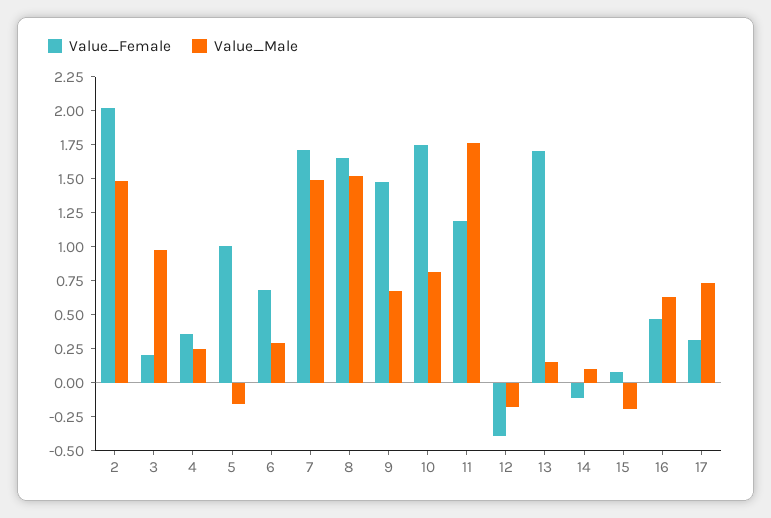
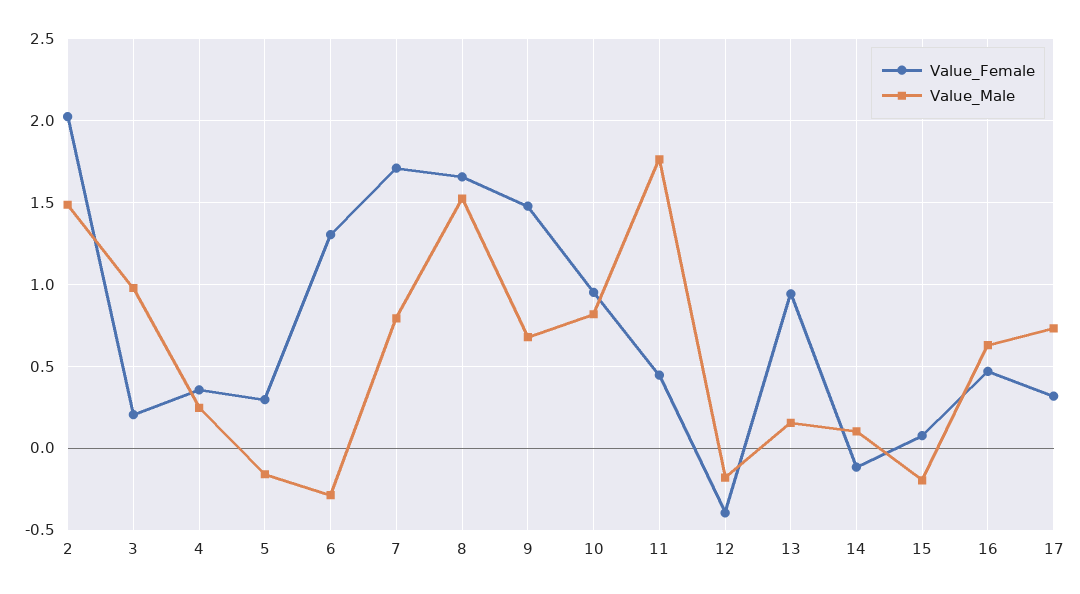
Value_Female, 5: 1 -> 0.3
Value_Female, 6: 0.75 -> 1.3
Value_Male, 6: 0.25 -> -0.3
Value_Male, 7: 1.5 -> 0.8
Value_Female, 10: 1.75 -> 0.95
Value_Female, 11: 1.25 -> 0.45
Value_Female, 13: 1.75 -> 0.95

